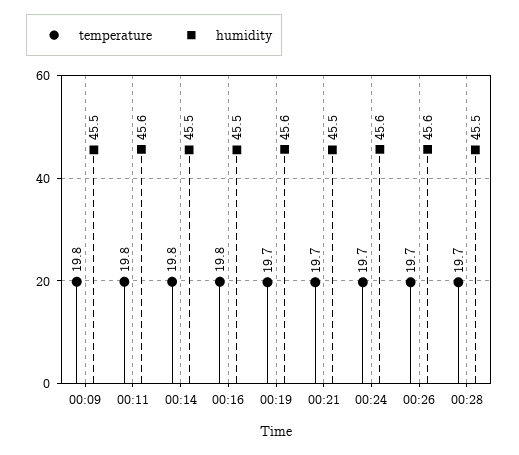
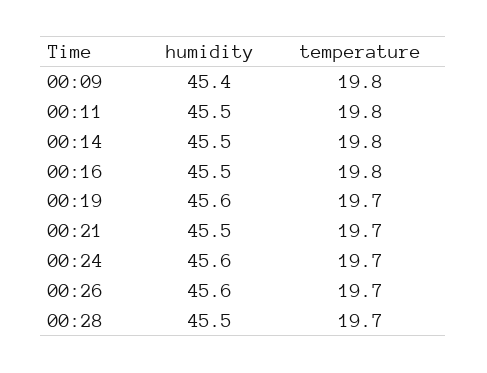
humidity, 00:09: 45.5 -> 45.4
humidity, 00:11: 45.6 -> 45.5

